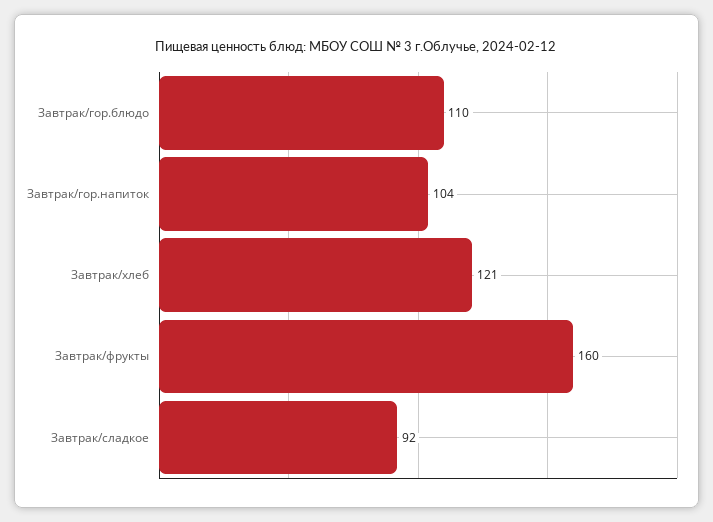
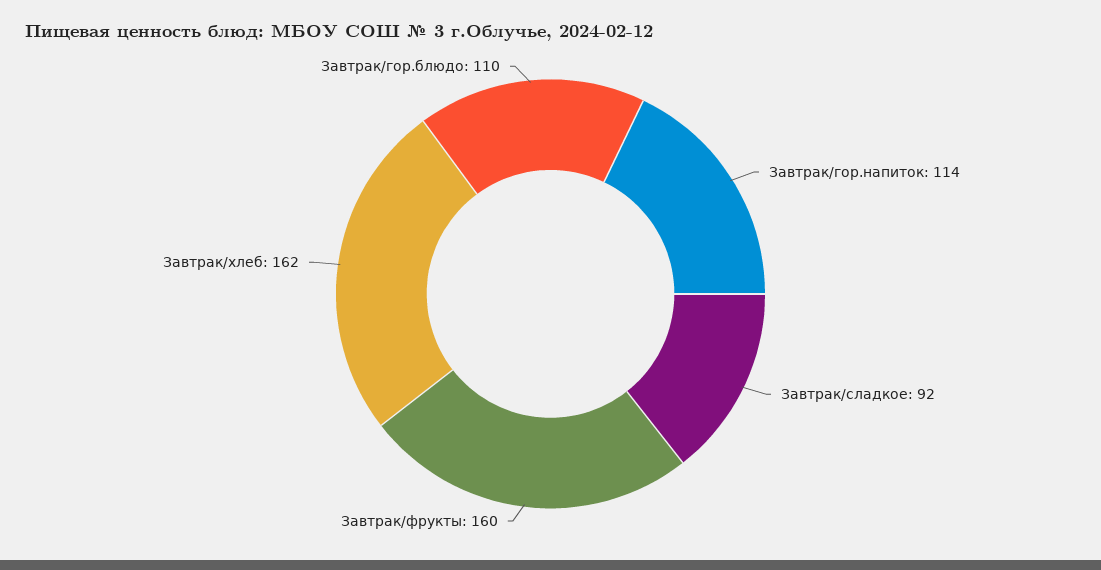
Завтрак/гор.напиток: 104 -> 114
Завтрак/хлеб: 121 -> 162

